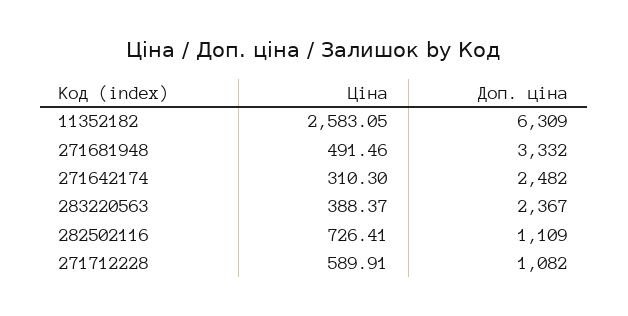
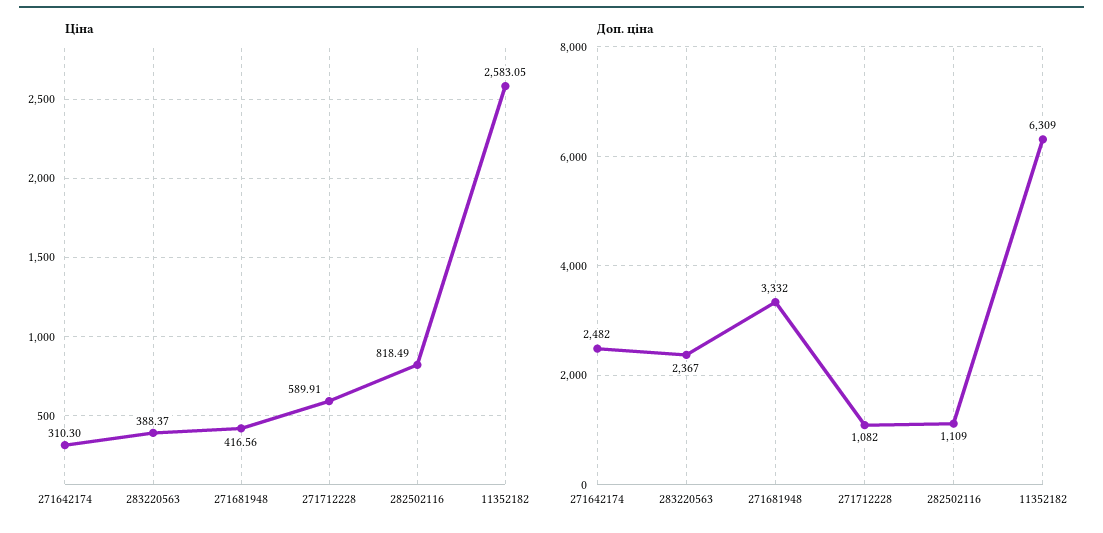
Ціна, 271681948: 491.46 -> 416.56
Ціна, 282502116: 726.41 -> 818.49

